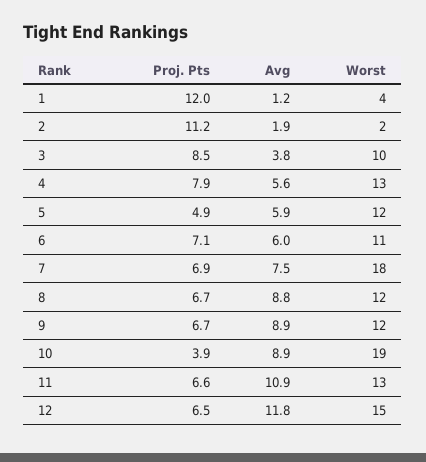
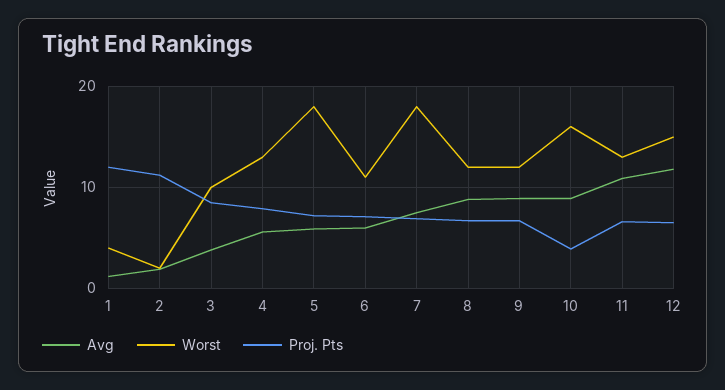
Proj. Pts, 5: 4.9 -> 7
Worst, 5: 12 -> 18
Worst, 10: 19 -> 16

